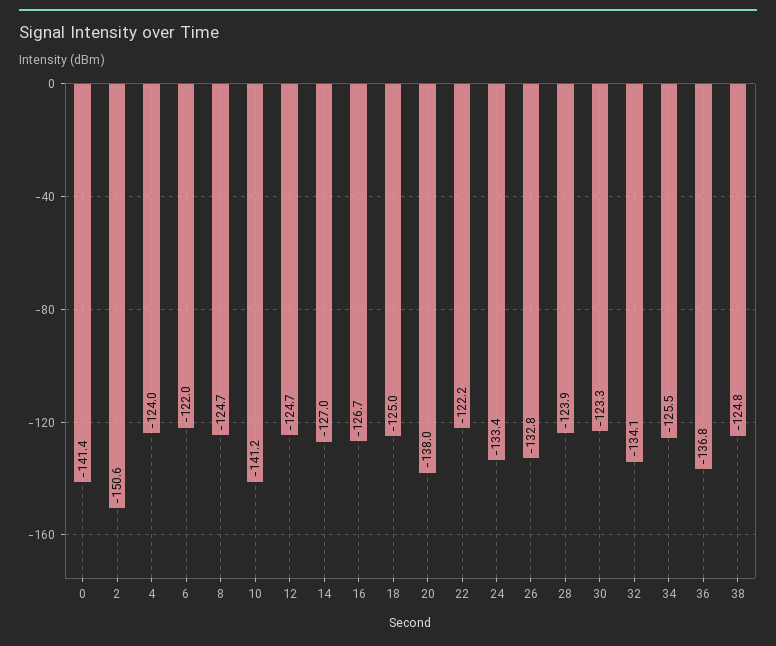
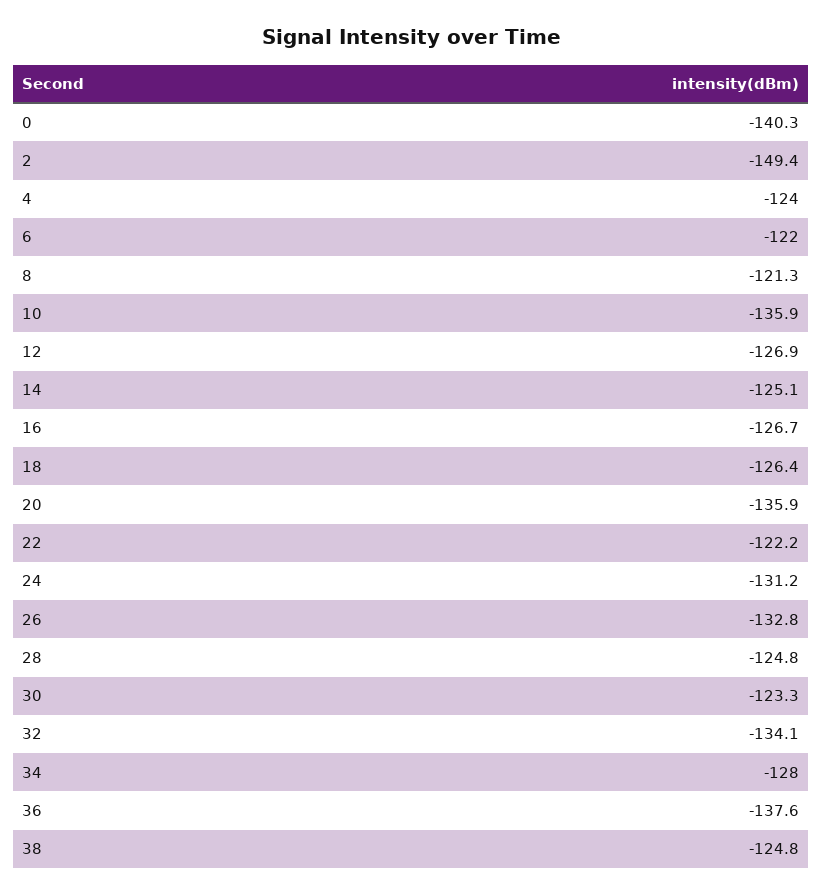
0: -141.4 -> -140.3
2: -150.6 -> -149.4
8: -124.7 -> -121.3
10: -141.2 -> -135.9
12: -124.7 -> -126.9
14: -127 -> -125.1
18: -125 -> -126.4
20: -138 -> -135.9
24: -133.4 -> -131.2
28: -123.9 -> -124.8
34: -125.5 -> -128
36: -136.8 -> -137.6

